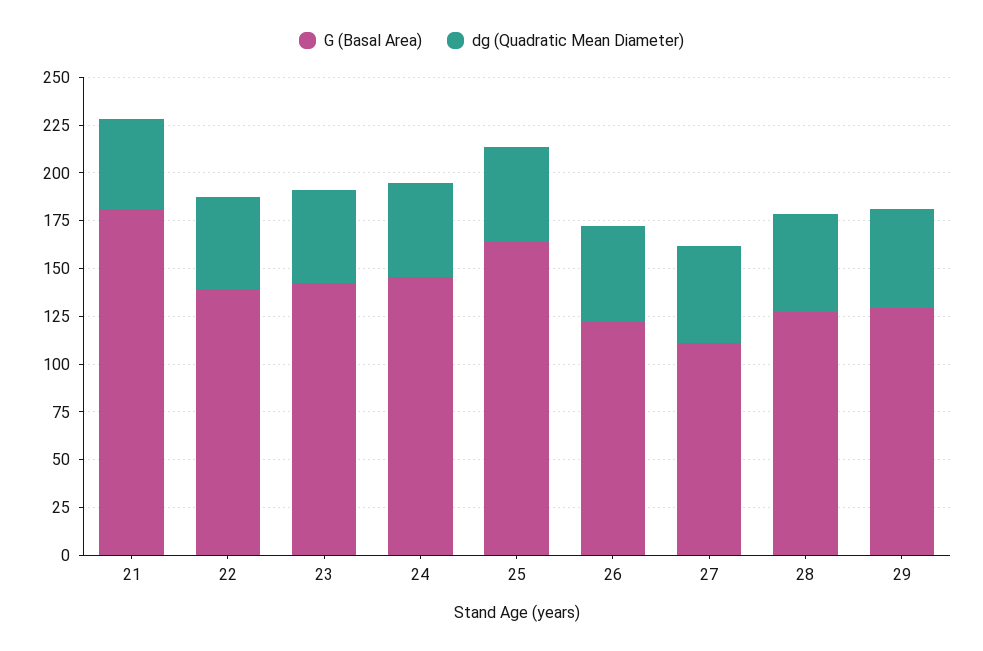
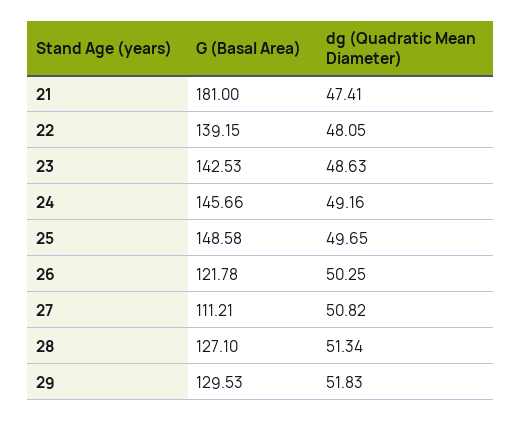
G (Basal Area), 25: 165 -> 148.58

